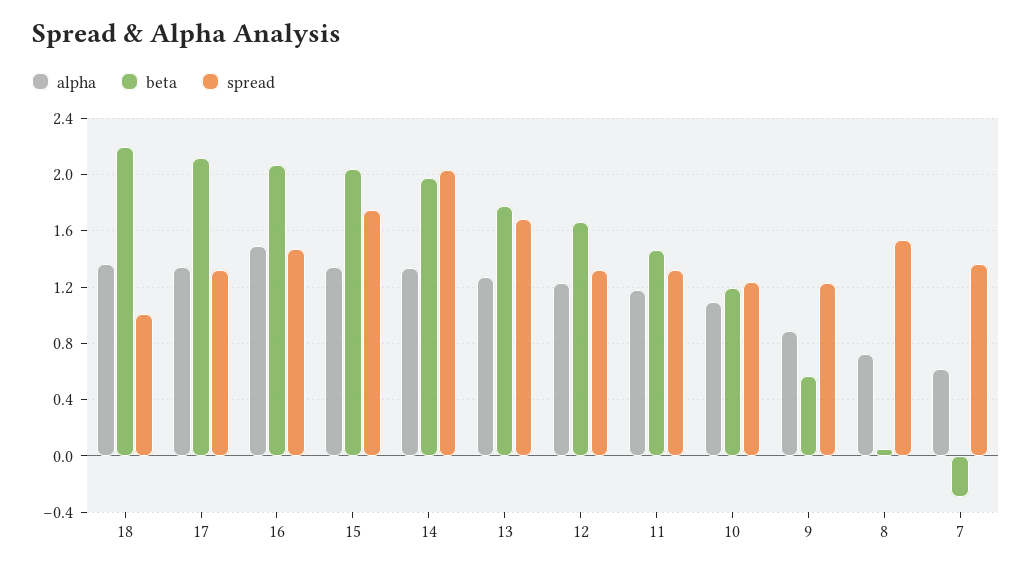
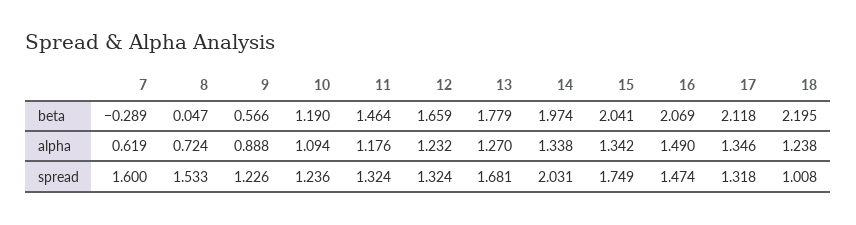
alpha, 18: 1.35 -> 1.238
spread, 7: 1.35 -> 1.6

